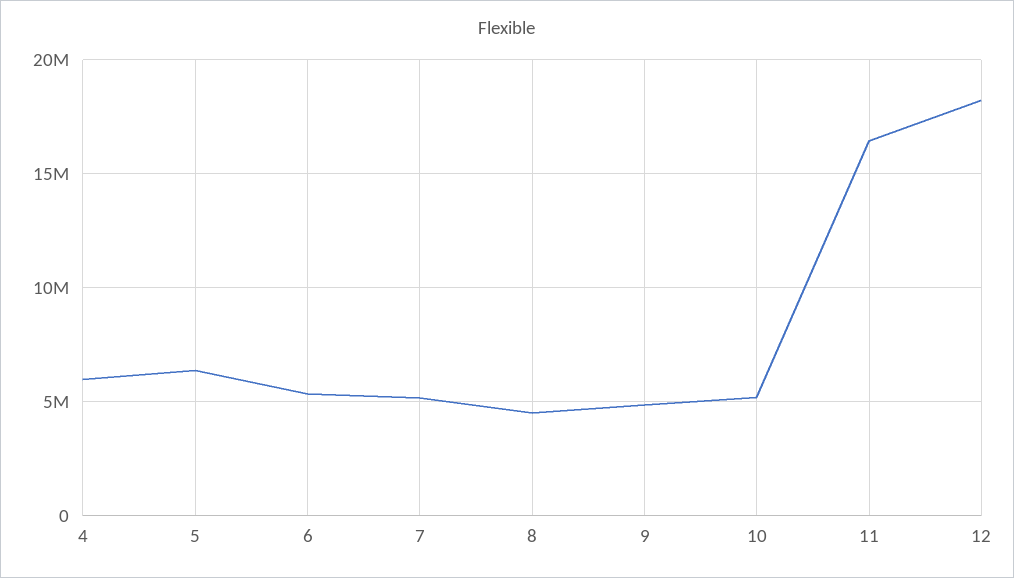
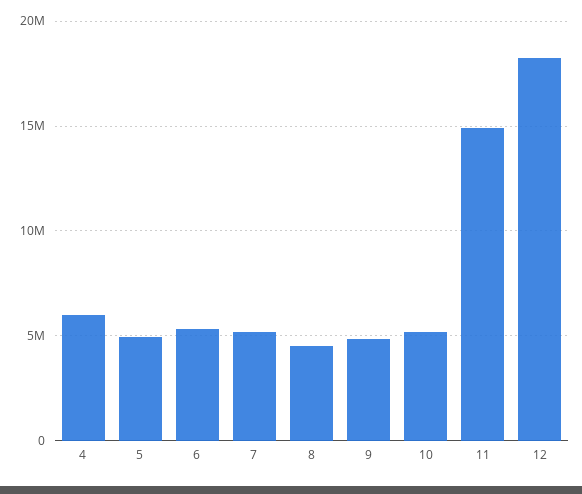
5: 6500000 -> 5000000
11: 16500000 -> 15000000

